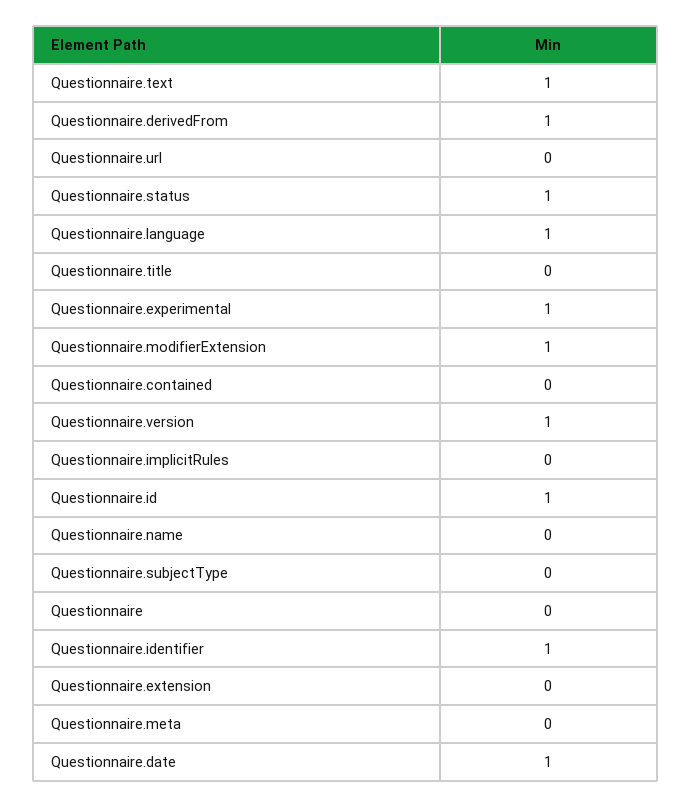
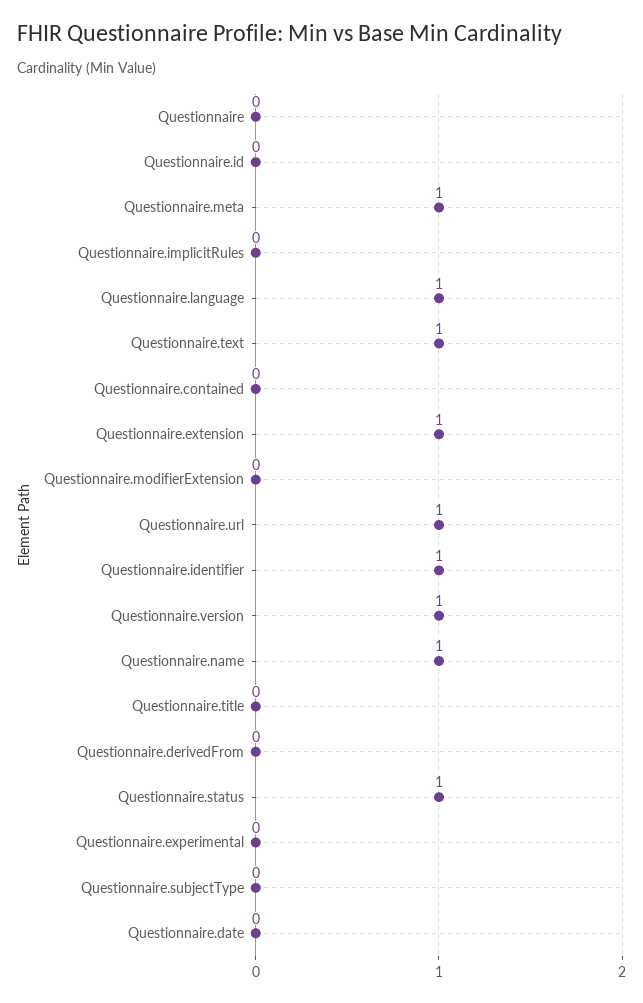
Questionnaire.derivedFrom: 1 -> 0
Questionnaire.url: 0 -> 1
Questionnaire.experimental: 1 -> 0
Questionnaire.modifierExtension: 1 -> 0
Questionnaire.id: 1 -> 0
Questionnaire.name: 0 -> 1
Questionnaire.extension: 0 -> 1
Questionnaire.meta: 0 -> 1
Questionnaire.date: 1 -> 0

